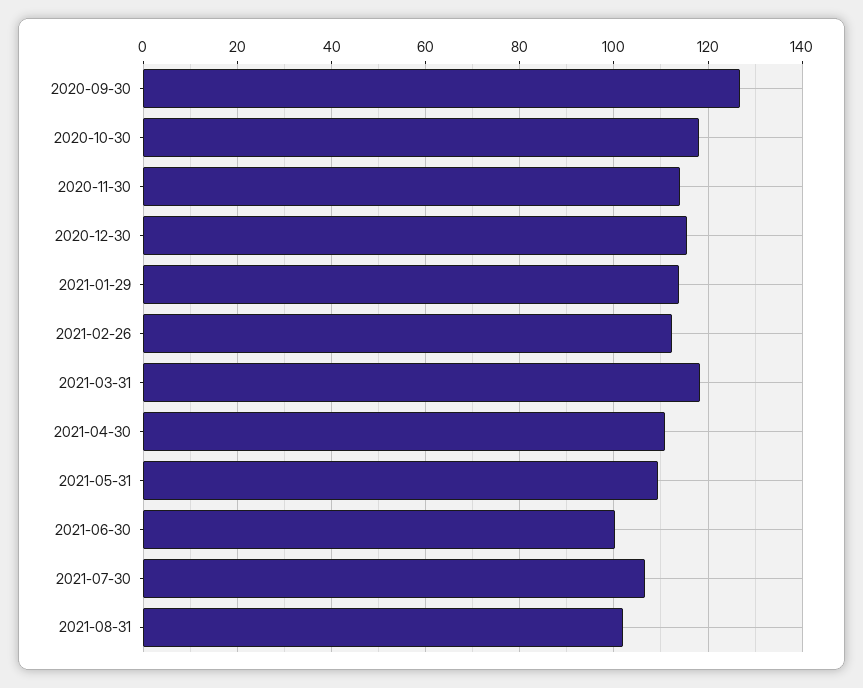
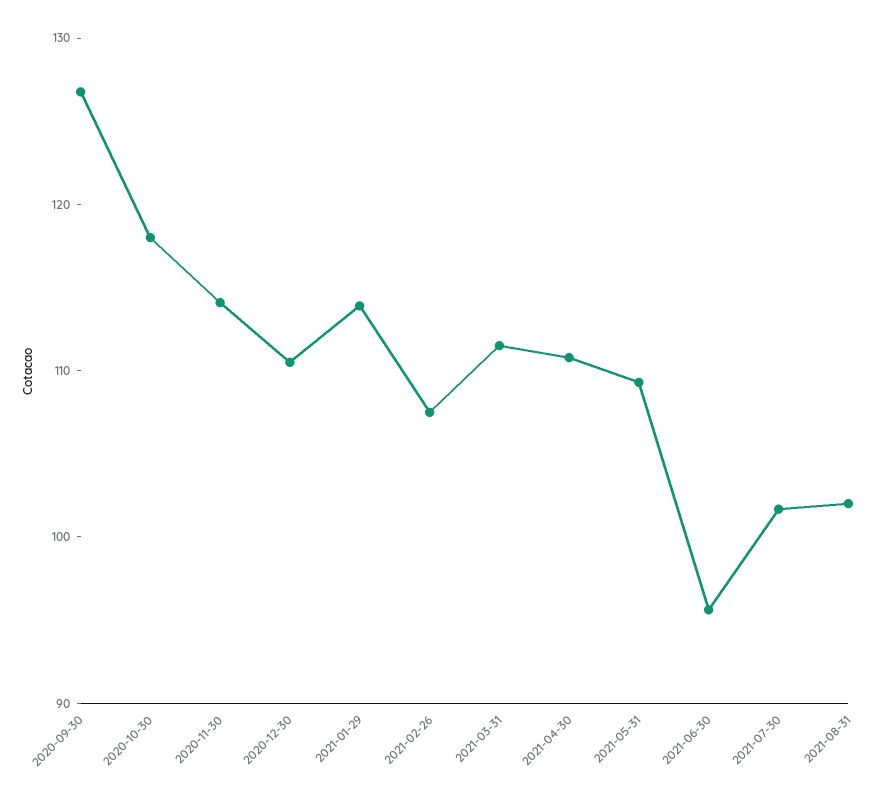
2020-12-30: 116 -> 110
2021-02-26: 112 -> 108
2021-03-31: 118 -> 112
2021-06-30: 100 -> 96
2021-07-30: 106 -> 102

